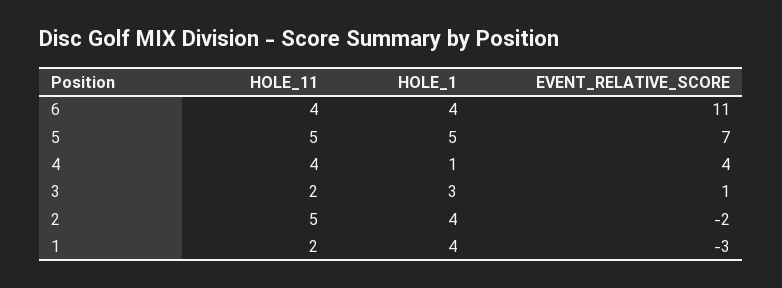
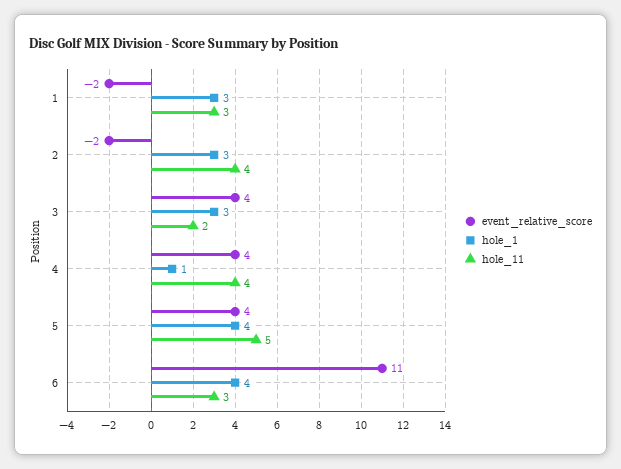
HOLE_11, 6: 4 -> 3
HOLE_1, 5: 5 -> 4
EVENT_RELATIVE_SCORE, 5: 7 -> 4
EVENT_RELATIVE_SCORE, 3: 1 -> 4
HOLE_11, 2: 5 -> 4
HOLE_1, 2: 4 -> 3
HOLE_11, 1: 2 -> 3
HOLE_1, 1: 4 -> 3
EVENT_RELATIVE_SCORE, 1: -3 -> -2

